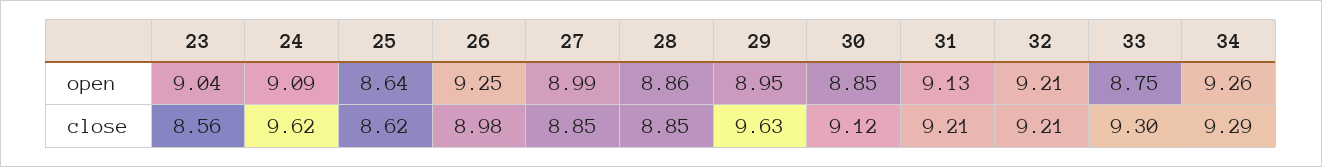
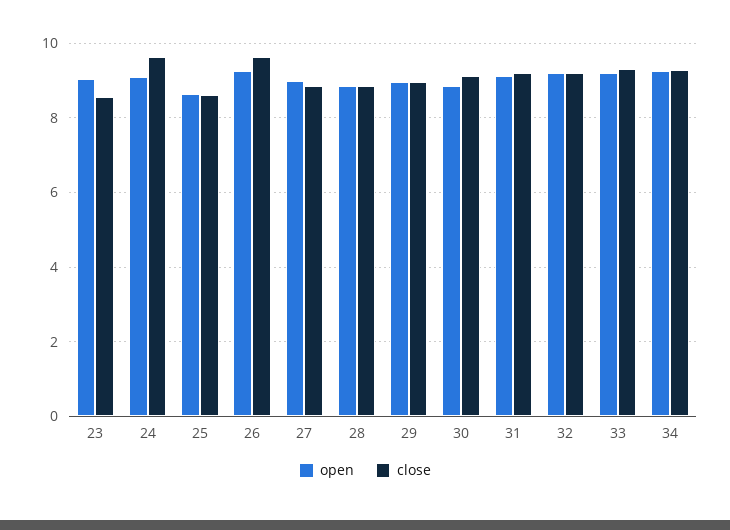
open, 33: 8.75 -> 9.2
close, 26: 8.98 -> 9.6
close, 29: 9.63 -> 9

